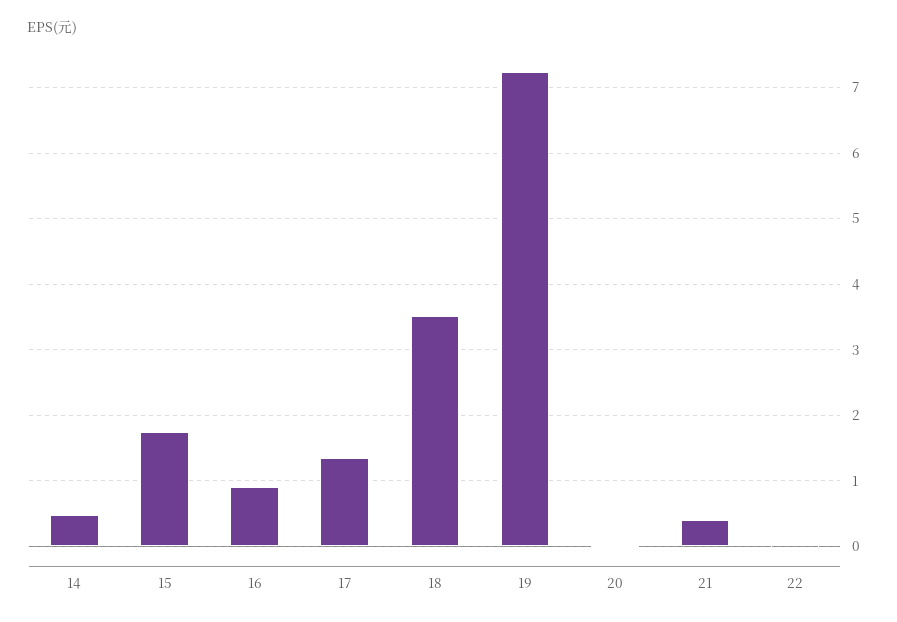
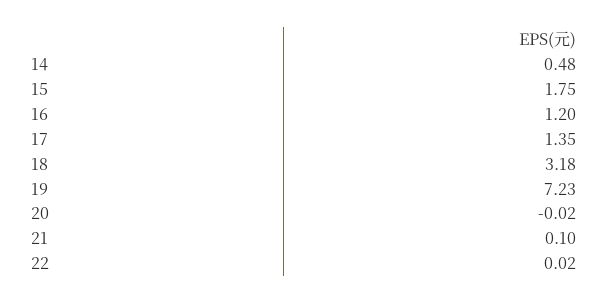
16: 0.9 -> 1.2
18: 3.5 -> 3.18
21: 0.4 -> 0.1

